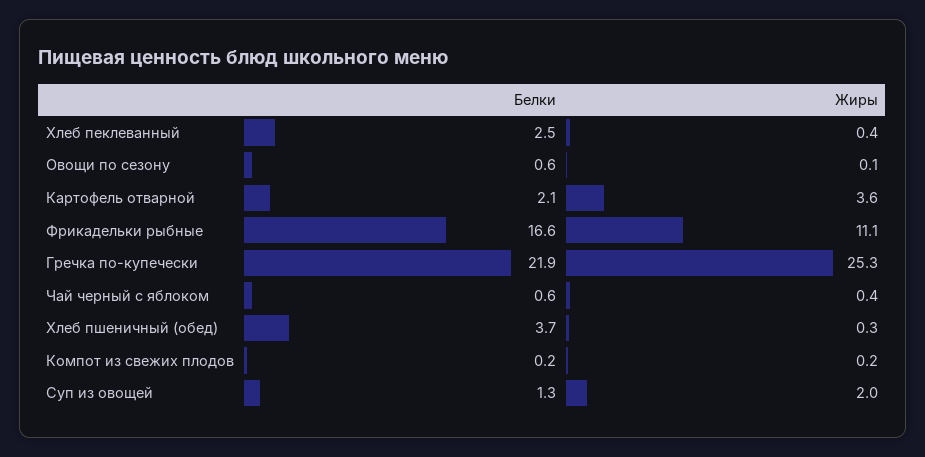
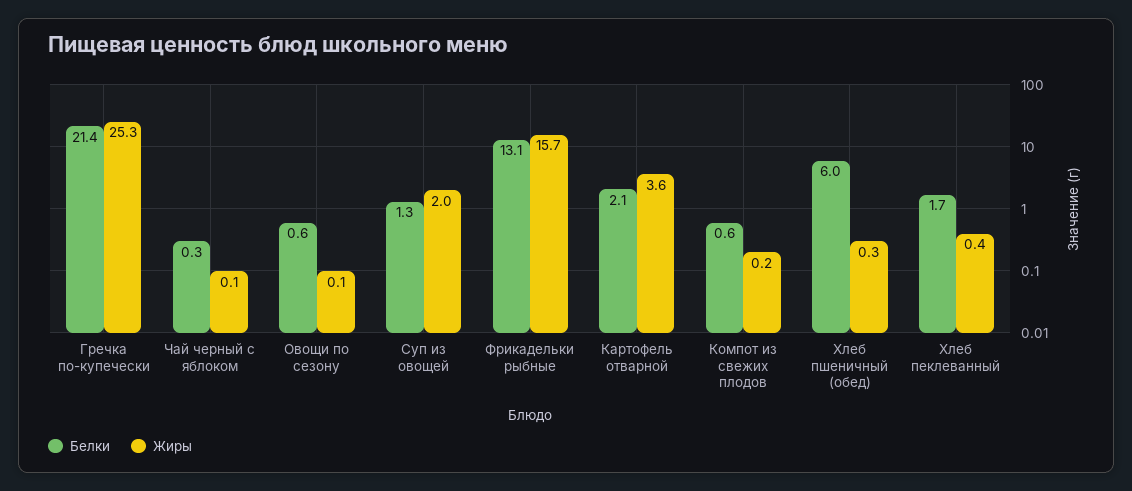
Белки, Хлеб пеклеванный: 2.5 -> 1.7
Белки, Фрикадельки рыбные: 16.6 -> 13.1
Жиры, Фрикадельки рыбные: 11.1 -> 15.7
Белки, Гречка по-купечески: 21.9 -> 21.4
Белки, Чай черный с яблоком: 0.6 -> 0.3
Жиры, Чай черный с яблоком: 0.4 -> 0.1
Белки, Хлеб пшеничный (обед): 3.7 -> 6
Белки, Компот из свежих плодов: 0.2 -> 0.6

